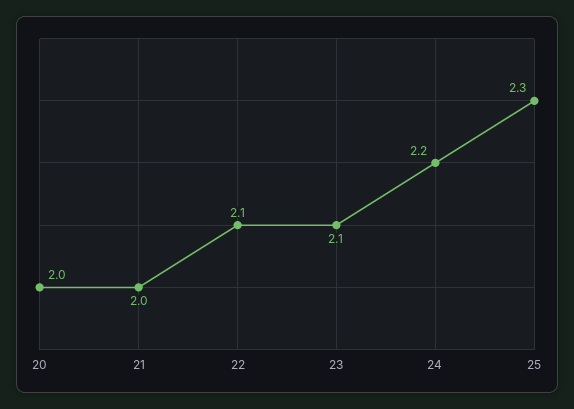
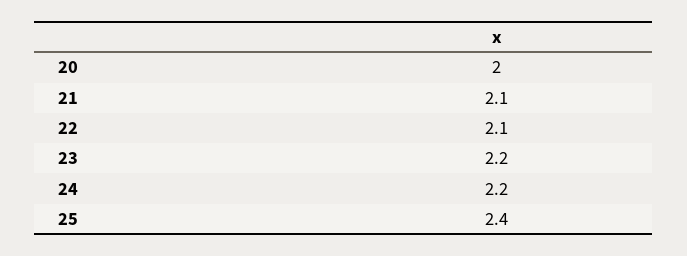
21: 2 -> 2.1
23: 2.1 -> 2.2
25: 2.3 -> 2.4

